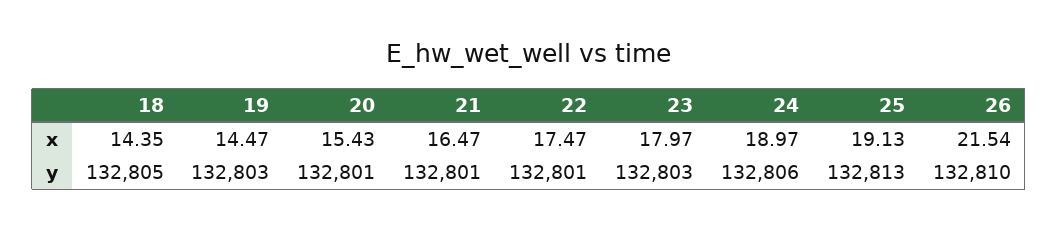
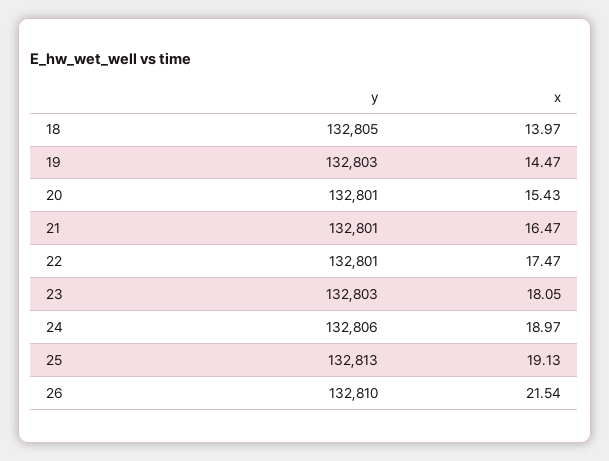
18, x: 14.35 -> 13.97
23, x: 17.97 -> 18.05

